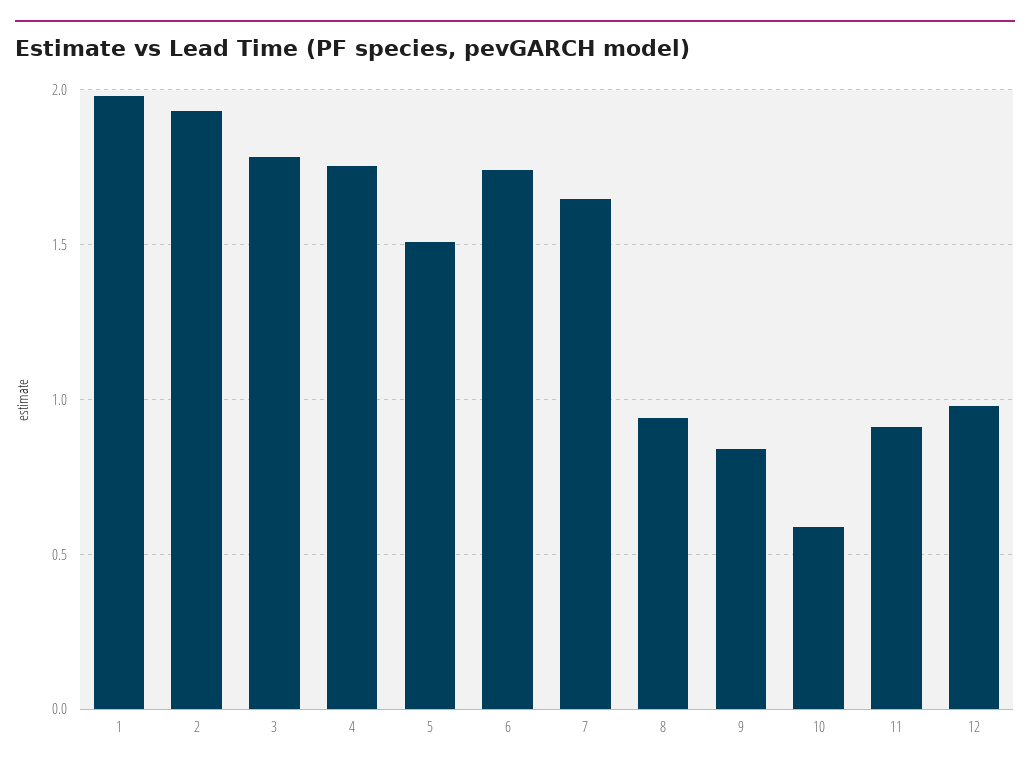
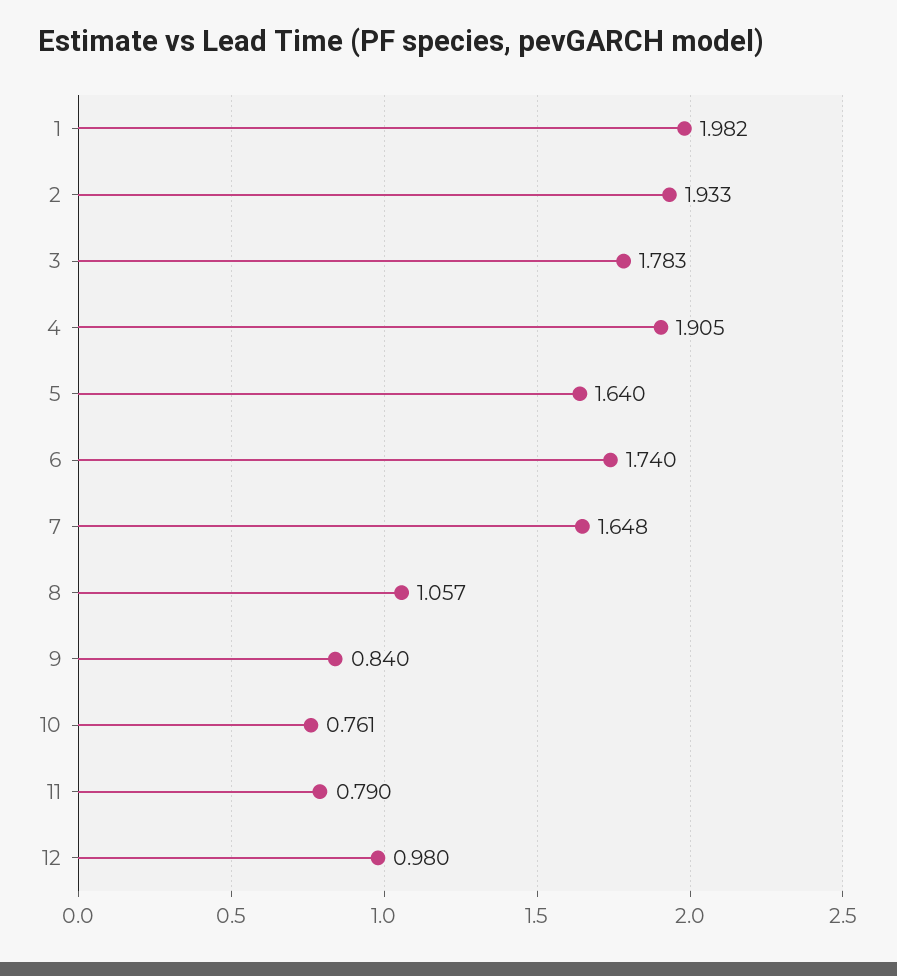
4: 1.75 -> 1.905
5: 1.5 -> 1.64
8: 0.95 -> 1.057
10: 0.6 -> 0.761
11: 0.9 -> 0.79

